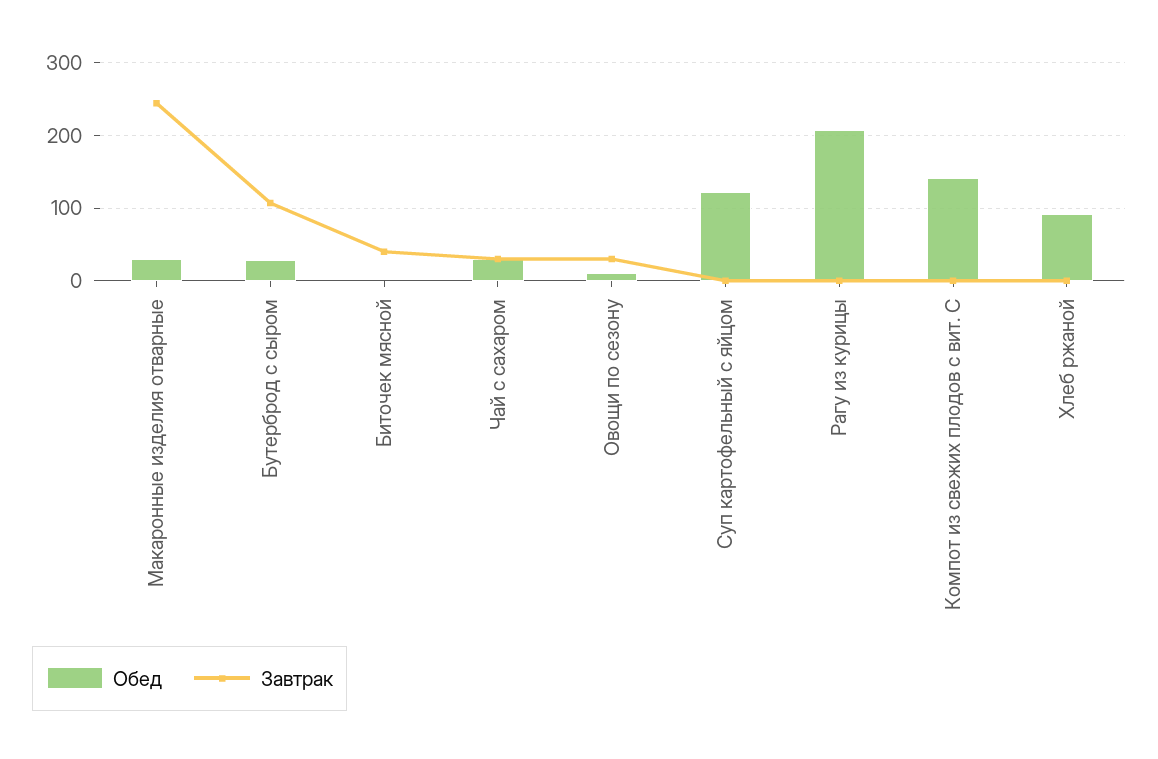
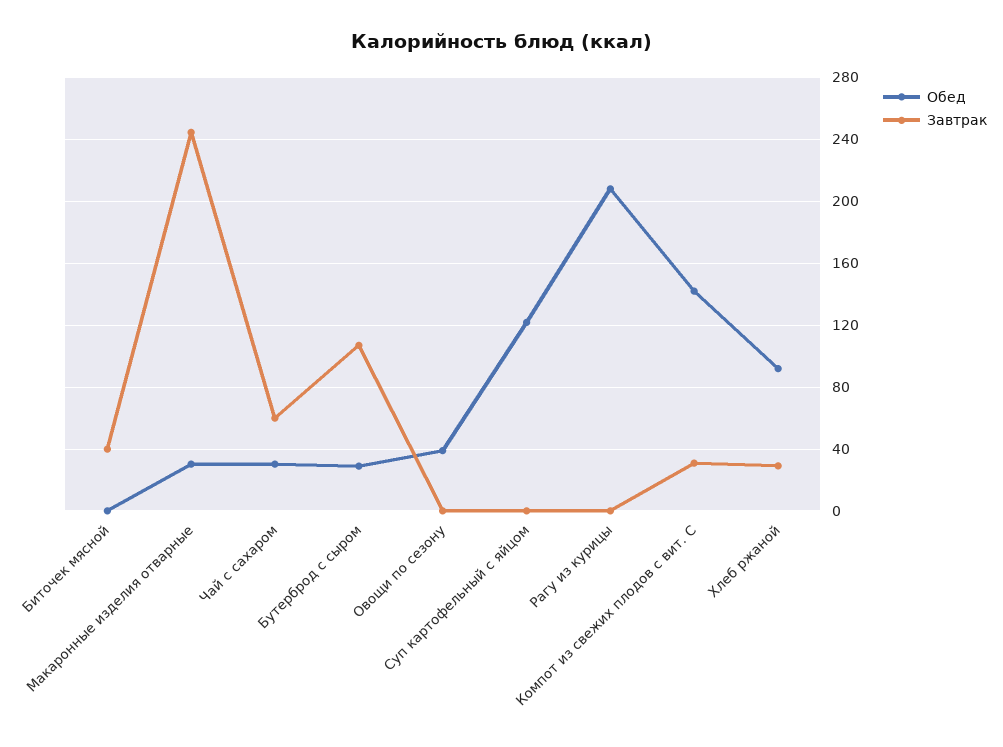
Завтрак, Чай с сахаром: 30 -> 60
Обед, Овощи по сезону: 10 -> 40
Завтрак, Овощи по сезону: 30 -> 0
Завтрак, Компот из свежих плодов с вит. С: 0 -> 30
Завтрак, Хлеб ржаной: 0 -> 30

